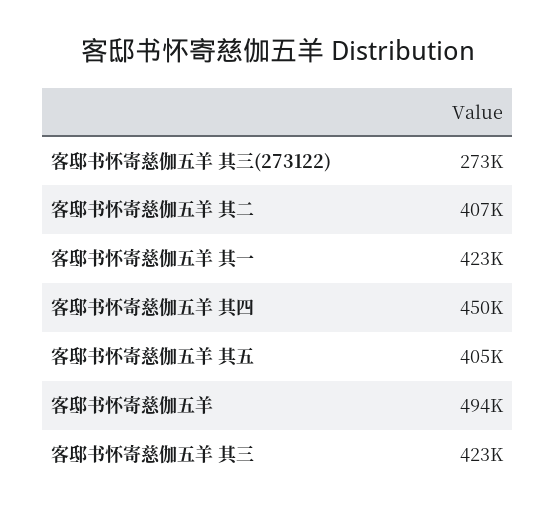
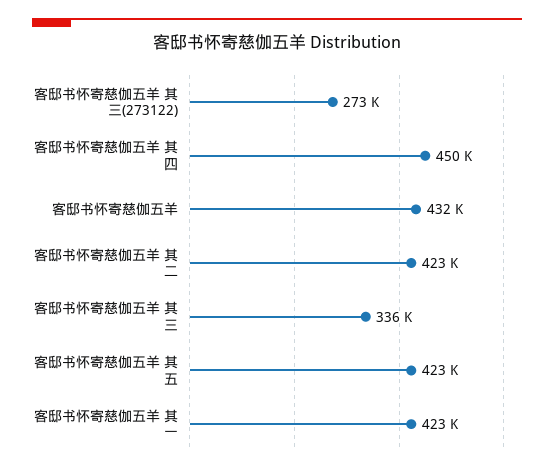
客邸书怀寄慈伽五羊 其二: 407000 -> 423000
客邸书怀寄慈伽五羊 其五: 405000 -> 423000
客邸书怀寄慈伽五羊: 494000 -> 432000
客邸书怀寄慈伽五羊 其三: 423000 -> 336000

